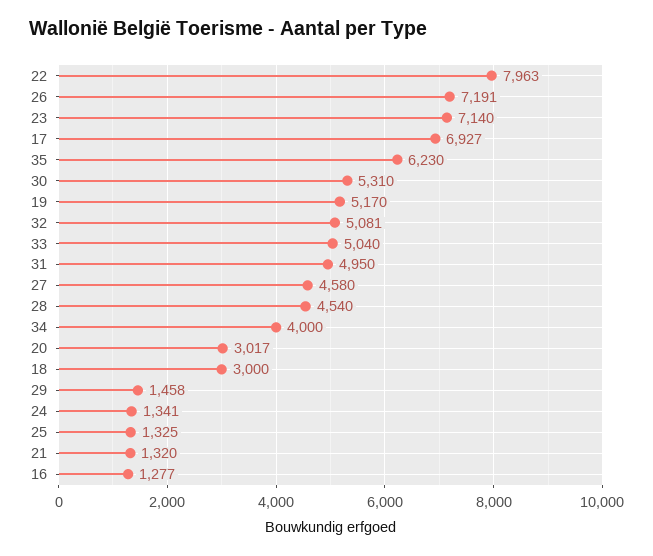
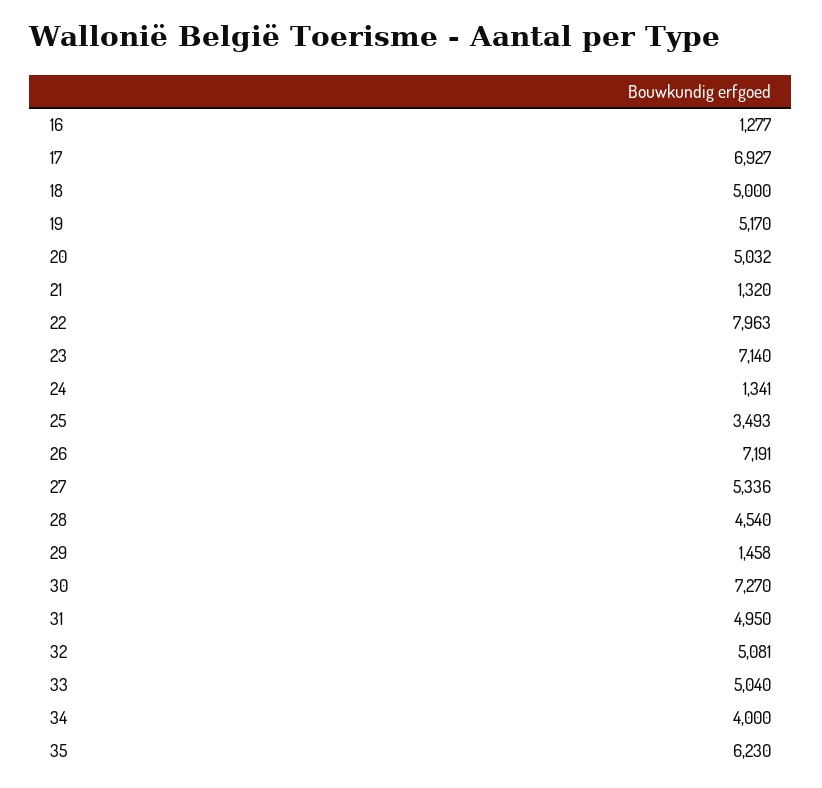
30: 5310 -> 7270
27: 4580 -> 5336
20: 3017 -> 5032
18: 3000 -> 5000
25: 1325 -> 3493

